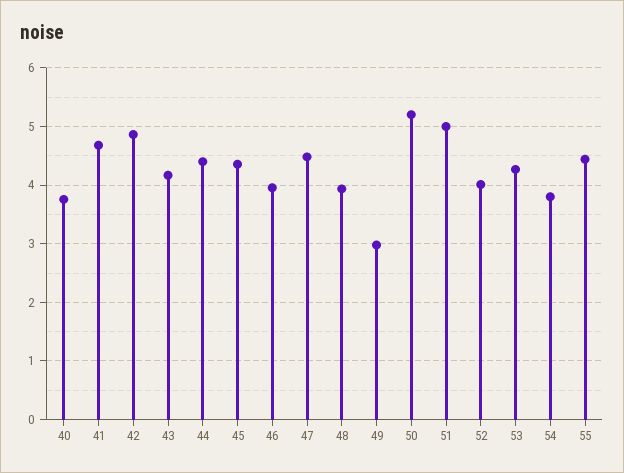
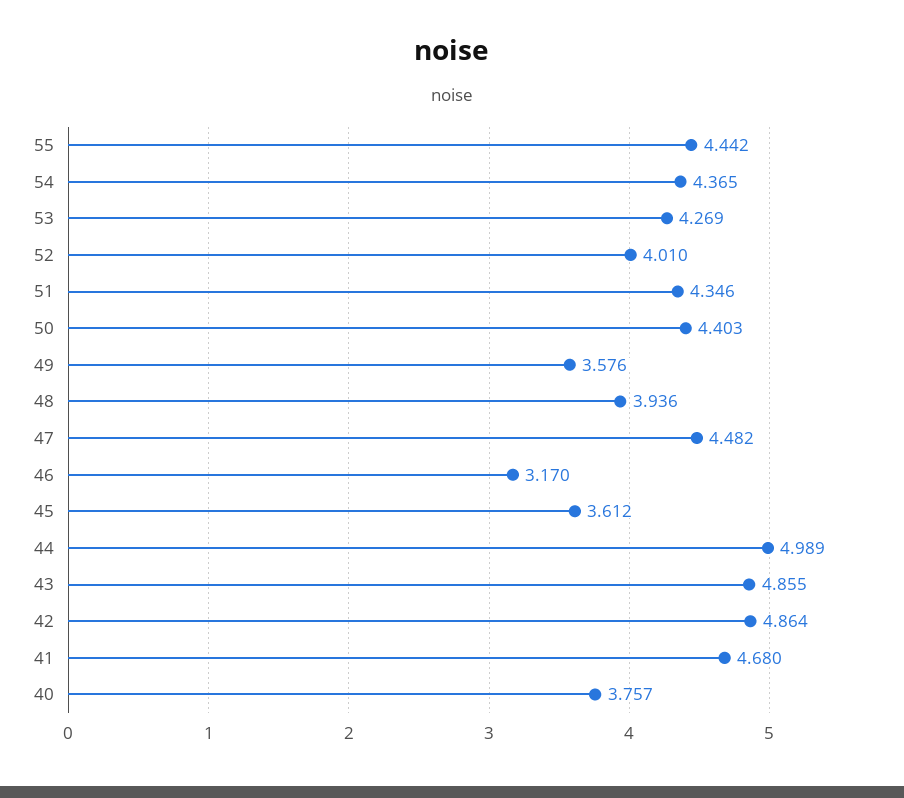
43: 4.2 -> 4.855
44: 4.4 -> 4.989
45: 4.4 -> 3.612
46: 4 -> 3.17
49: 3 -> 3.576
50: 5.2 -> 4.403
51: 5 -> 4.346
54: 3.8 -> 4.365

